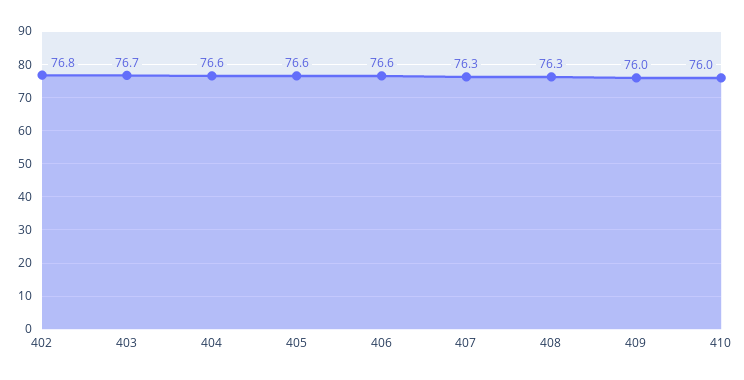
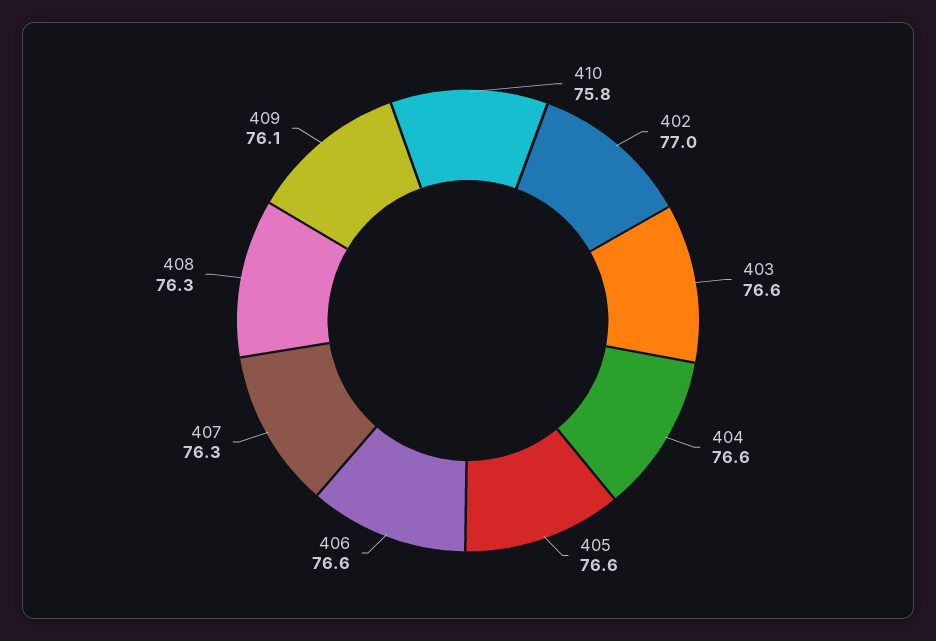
402: 76.8 -> 77
403: 76.7 -> 76.6
409: 76 -> 76.1
410: 76 -> 75.8

